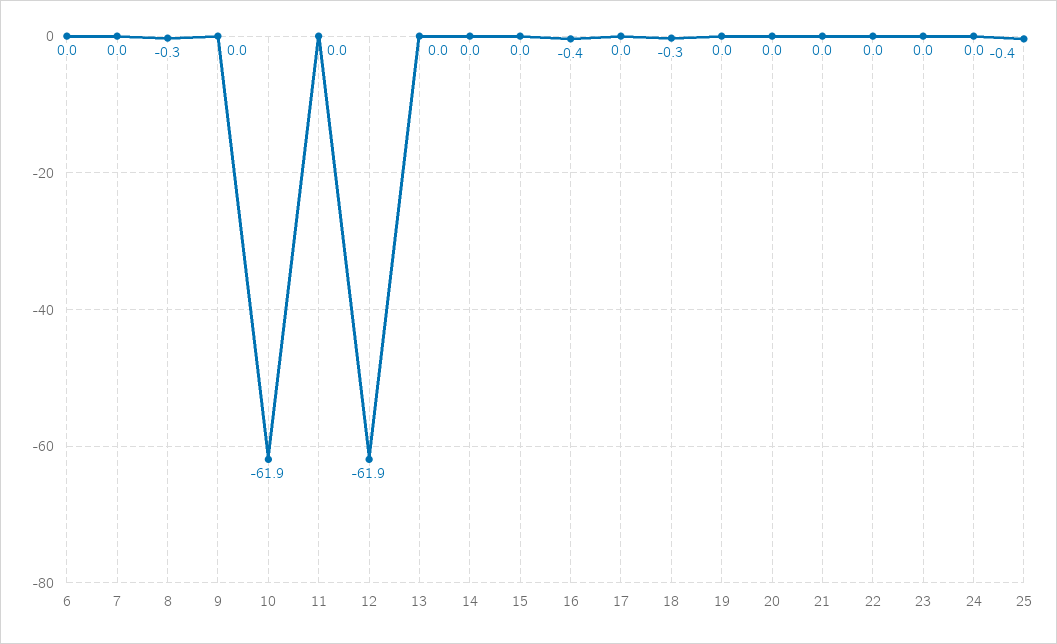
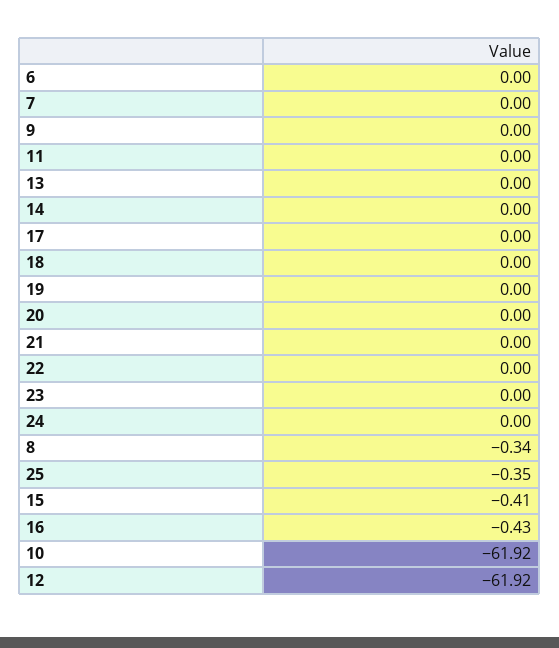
15: 0 -> -0.41
18: -0.3 -> 0

